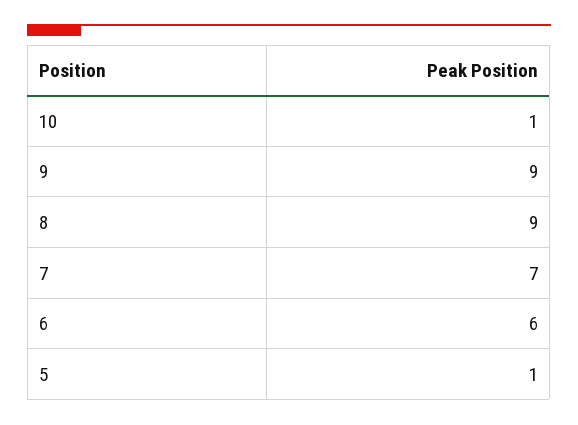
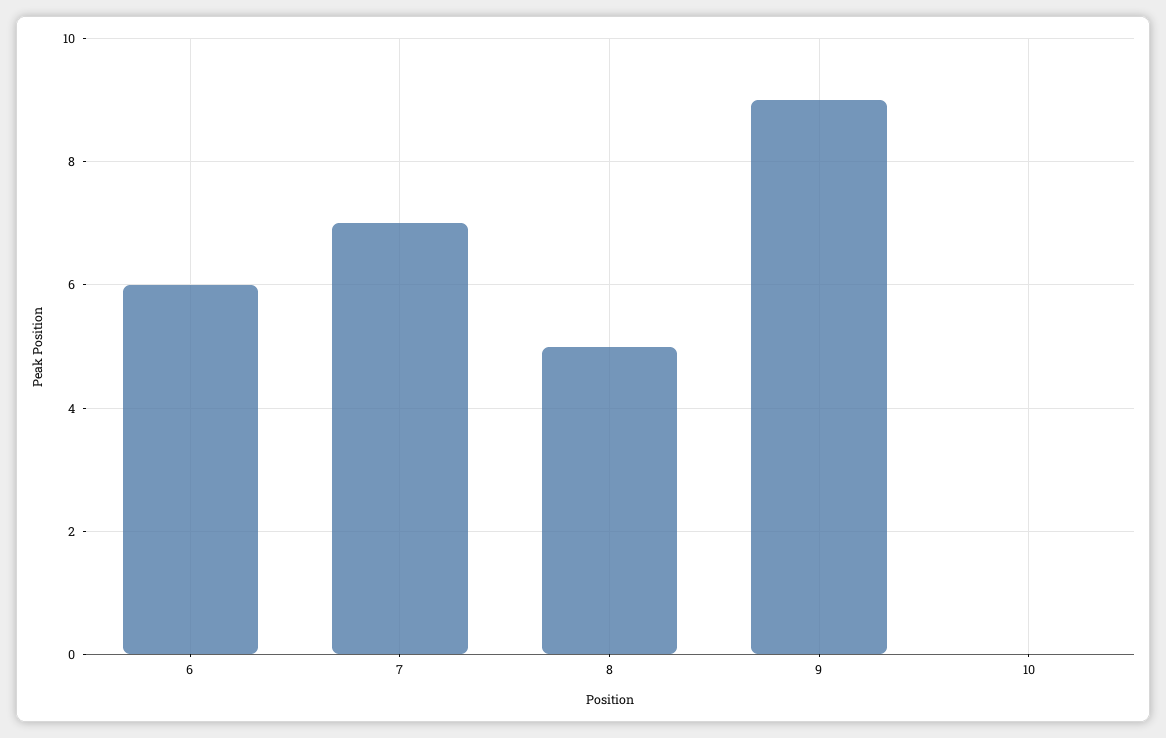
10: 1 -> 0
8: 9 -> 5
5: 1 -> none

